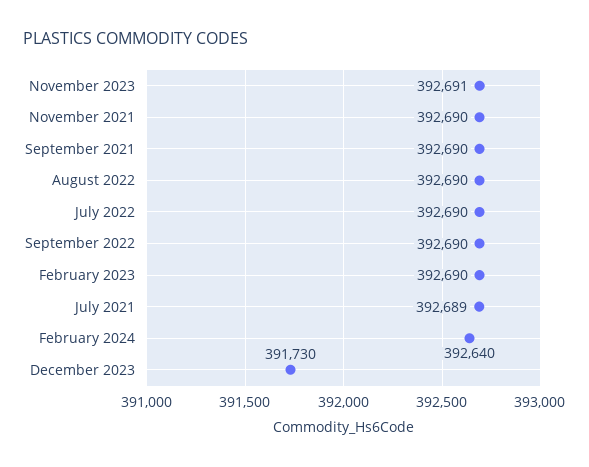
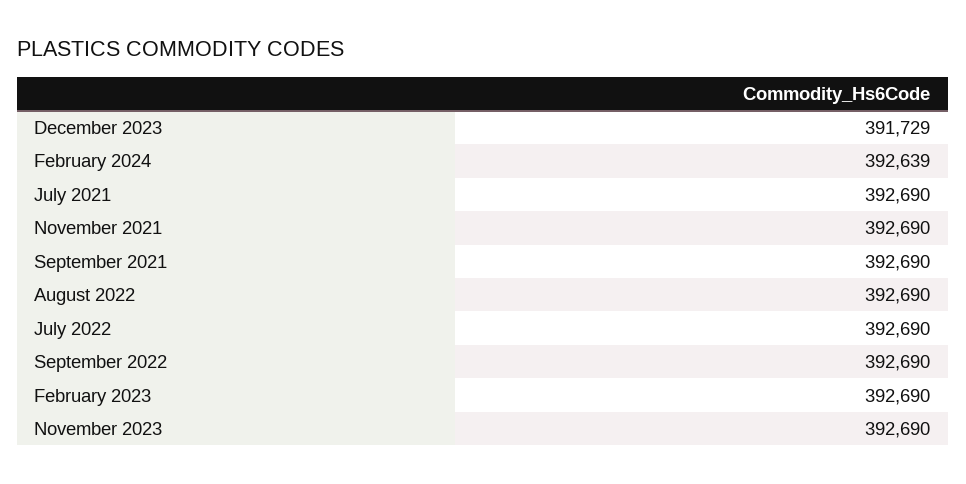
November 2023: 392691 -> 392690
July 2021: 392689 -> 392690
February 2024: 392640 -> 392639
December 2023: 391730 -> 391729

